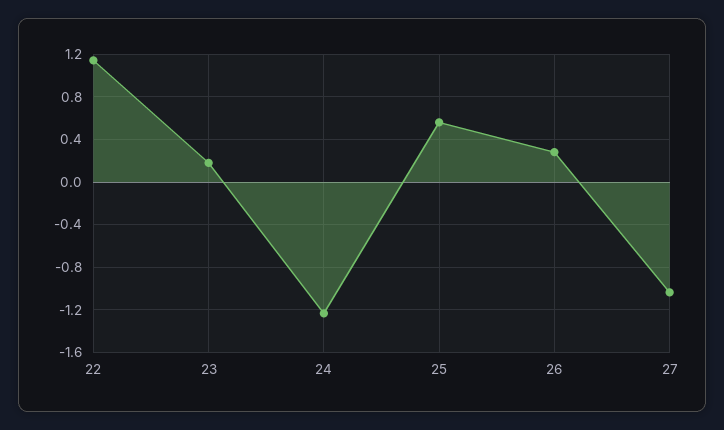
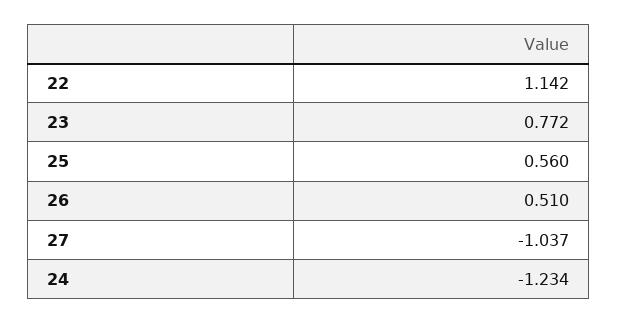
23: 0.2 -> 0.772
26: 0.3 -> 0.51

